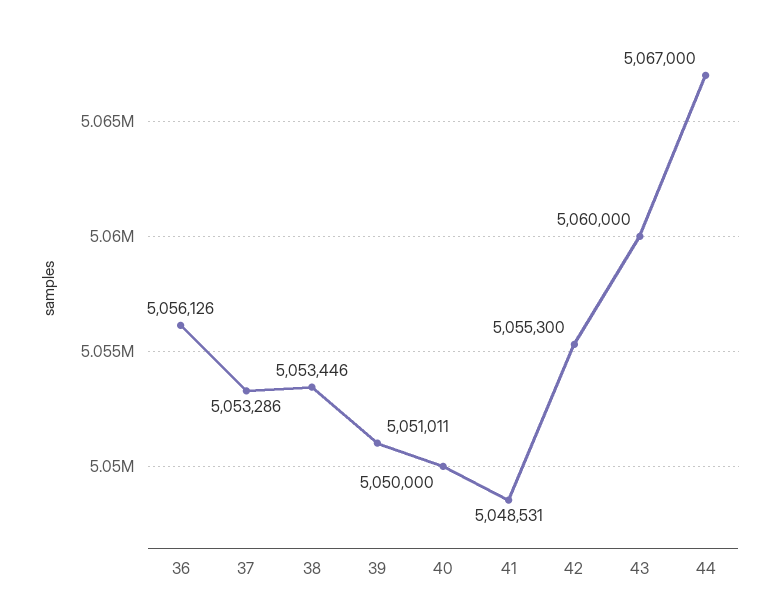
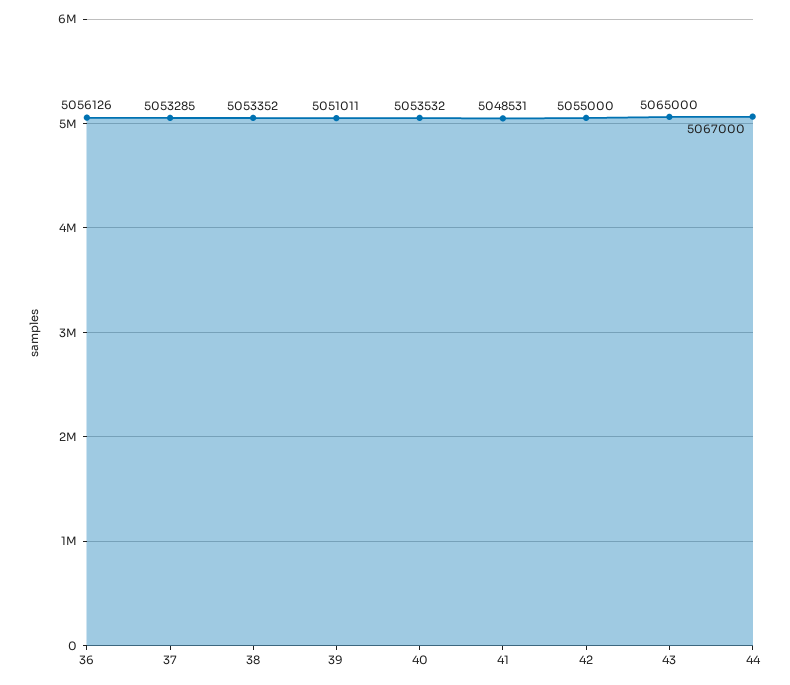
37: 5053286 -> 5053285
38: 5053446 -> 5053352
40: 5050000 -> 5053532
42: 5055300 -> 5055000
43: 5060000 -> 5065000

